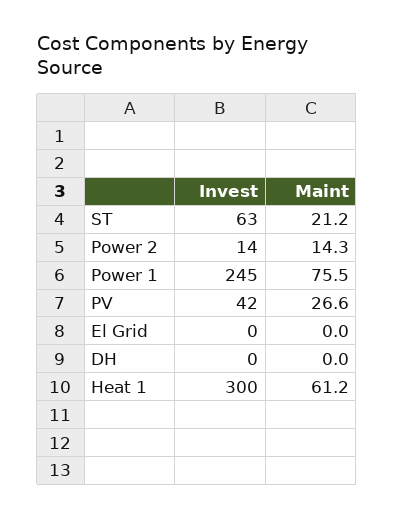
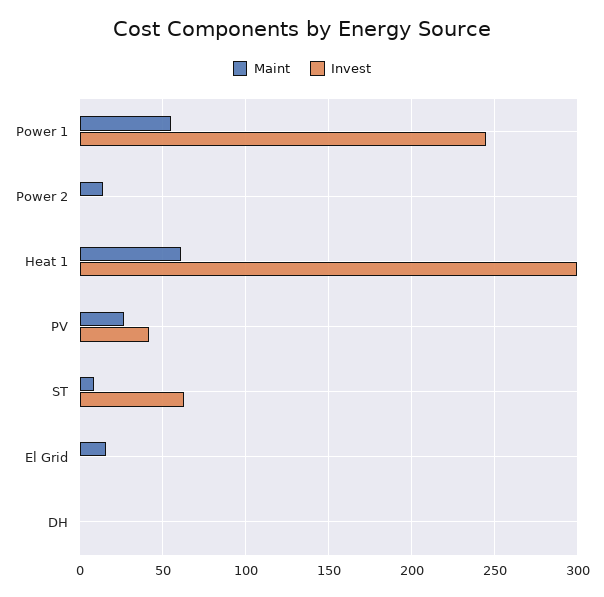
Maint, ST: 21.2 -> 10
Invest, Power 2: 14 -> 0
Maint, Power 1: 75.5 -> 55
Maint, El Grid: 0 -> 15

